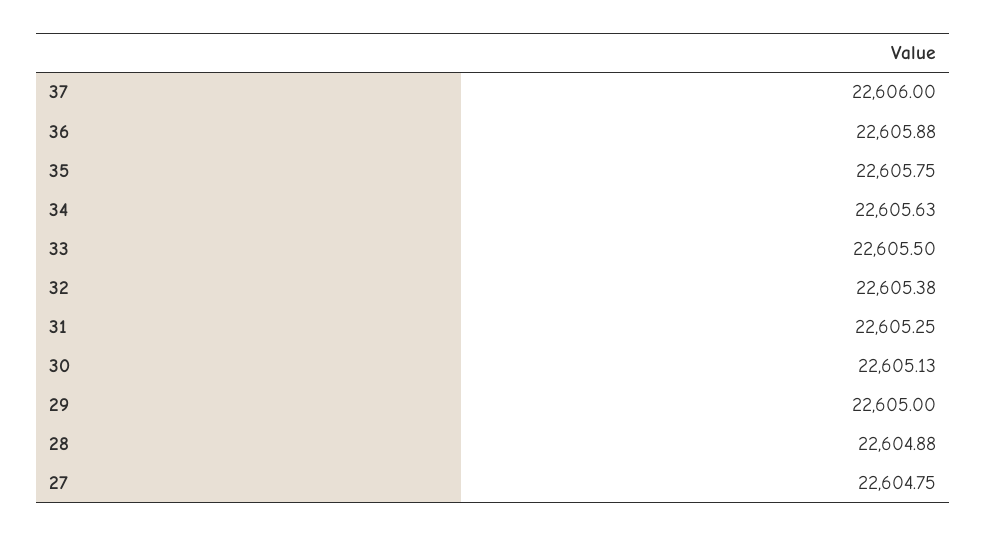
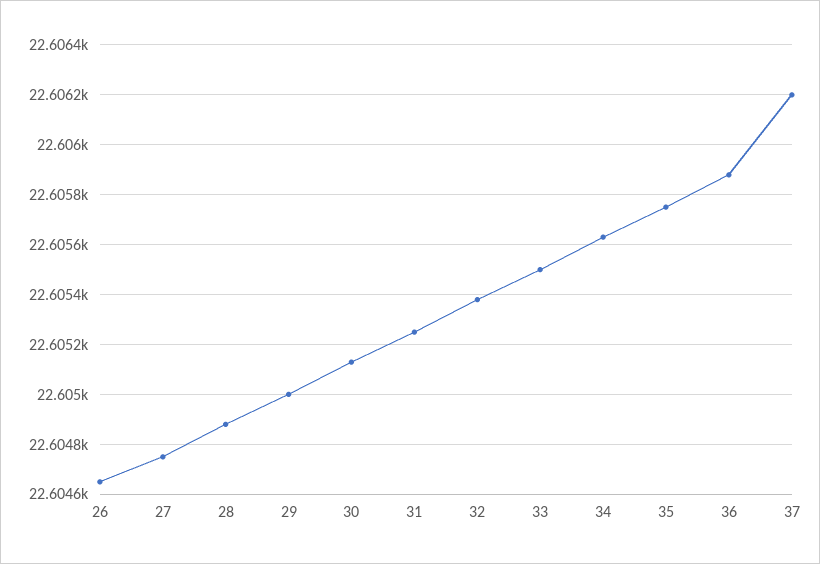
37: 22606 -> 22606.2
26: none -> 22604.65

